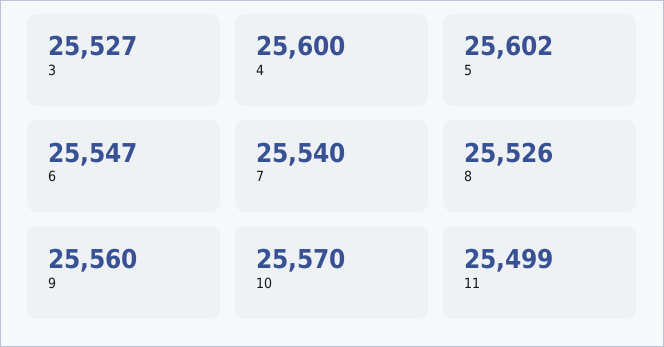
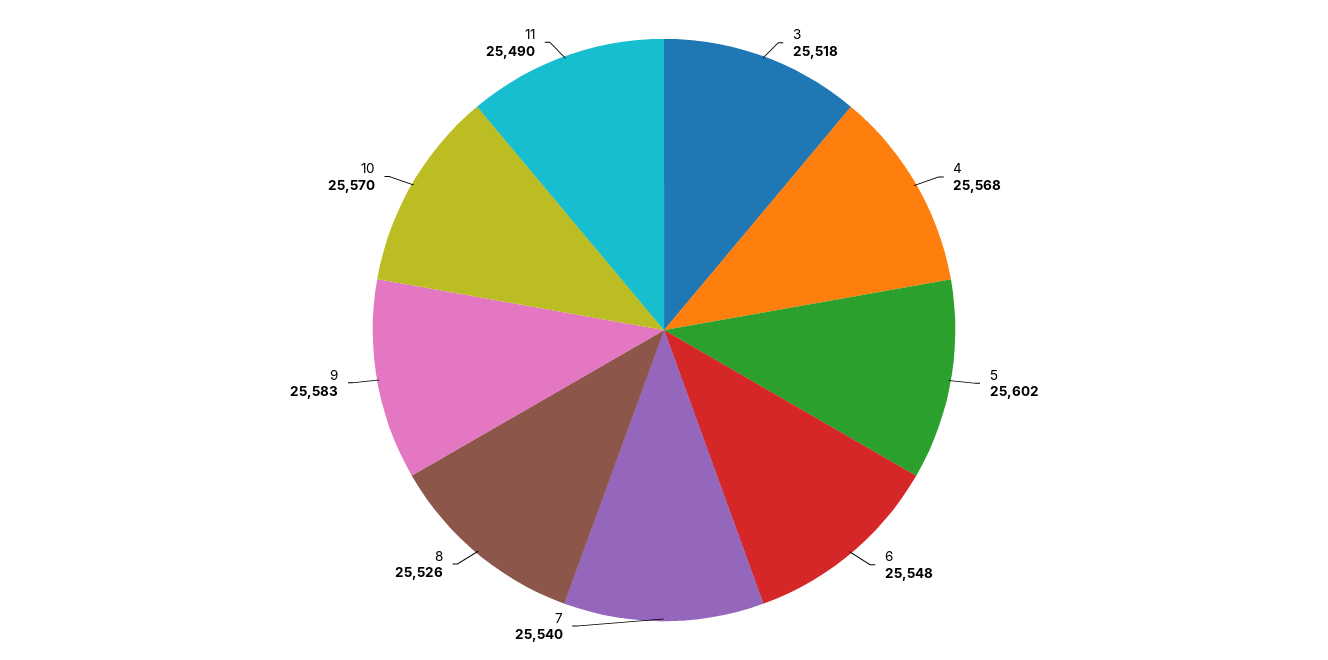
3: 25527 -> 25518
4: 25600 -> 25568
6: 25547 -> 25548
9: 25560 -> 25583
11: 25499 -> 25490

